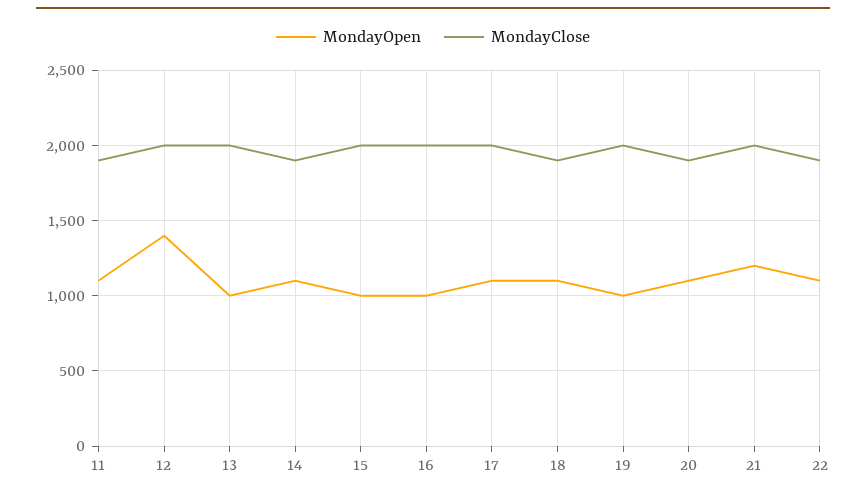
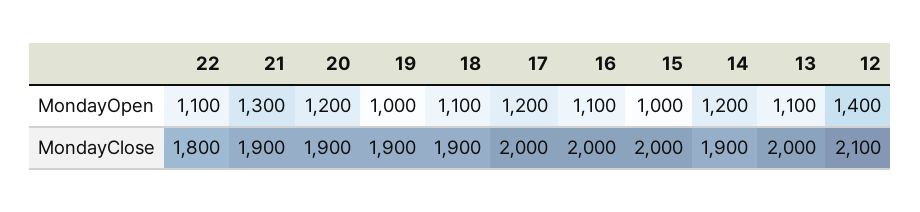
MondayOpen, 11: 1100 -> none
MondayClose, 11: 1900 -> none
MondayClose, 12: 2000 -> 2100
MondayOpen, 13: 1000 -> 1100
MondayOpen, 14: 1100 -> 1200
MondayOpen, 16: 1000 -> 1100
MondayOpen, 17: 1100 -> 1200
MondayClose, 19: 2000 -> 1900
MondayOpen, 20: 1100 -> 1200
MondayOpen, 21: 1200 -> 1300
MondayClose, 21: 2000 -> 1900
MondayClose, 22: 1900 -> 1800

